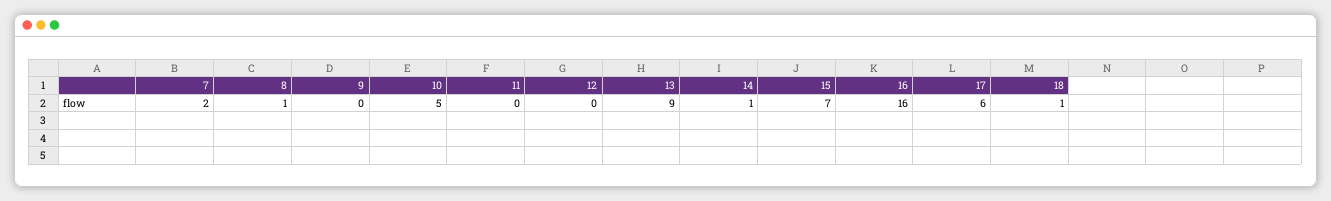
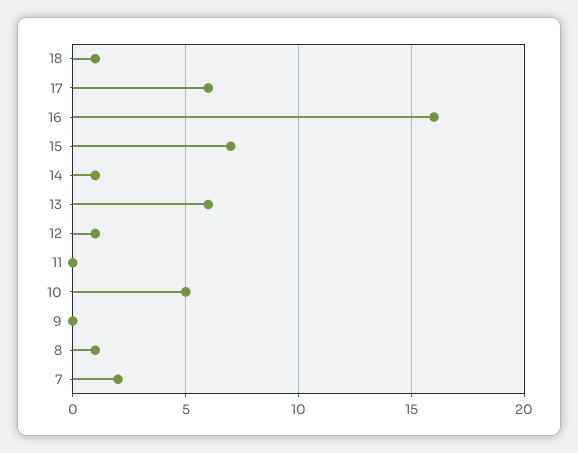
12: 0 -> 1
13: 9 -> 6

